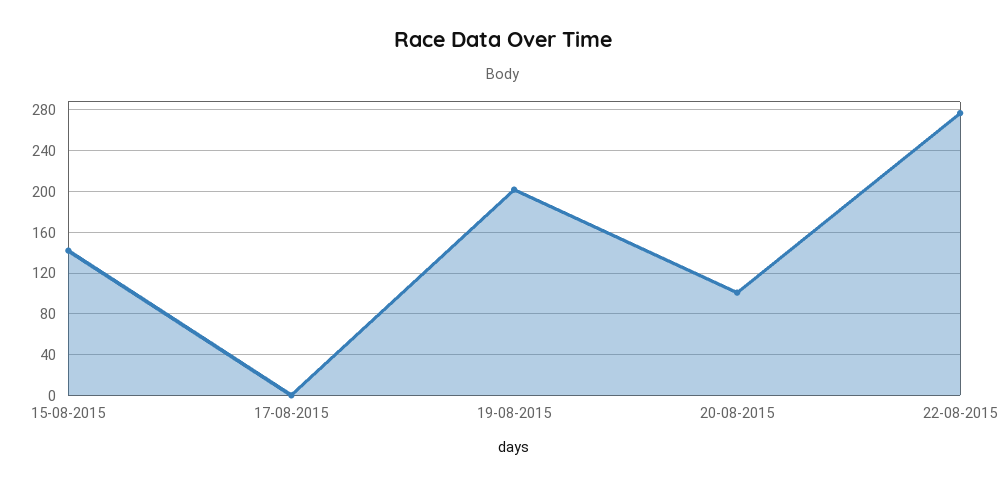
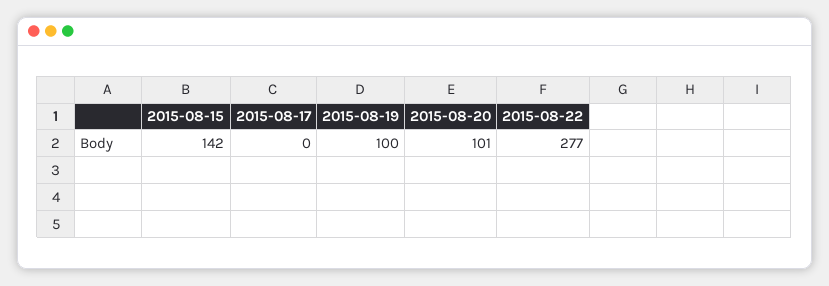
19-08-2015: 200 -> 100

